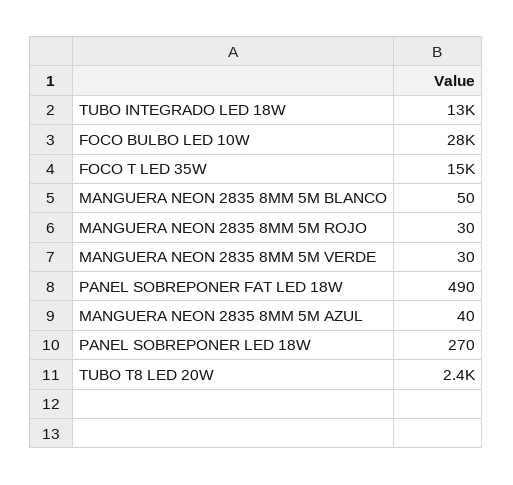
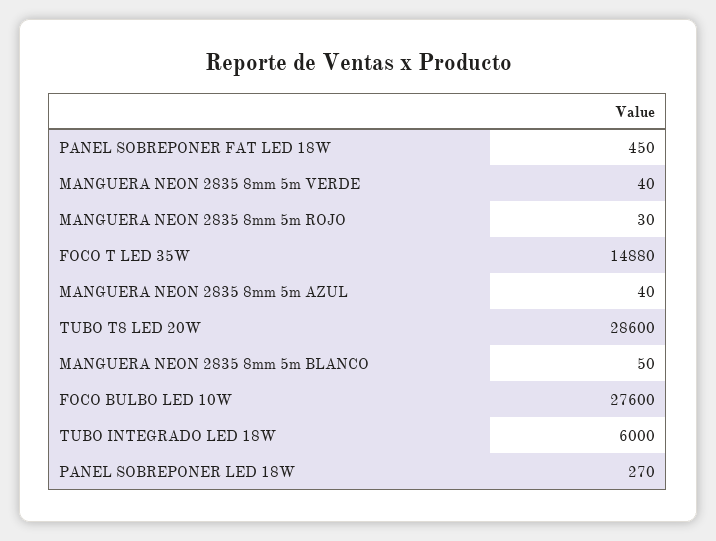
TUBO INTEGRADO LED 18W: 13000 -> 6000
MANGUERA NEON 2835 8MM 5M VERDE: 30 -> 40
PANEL SOBREPONER FAT LED 18W: 490 -> 450
TUBO T8 LED 20W: 2400 -> 28600

